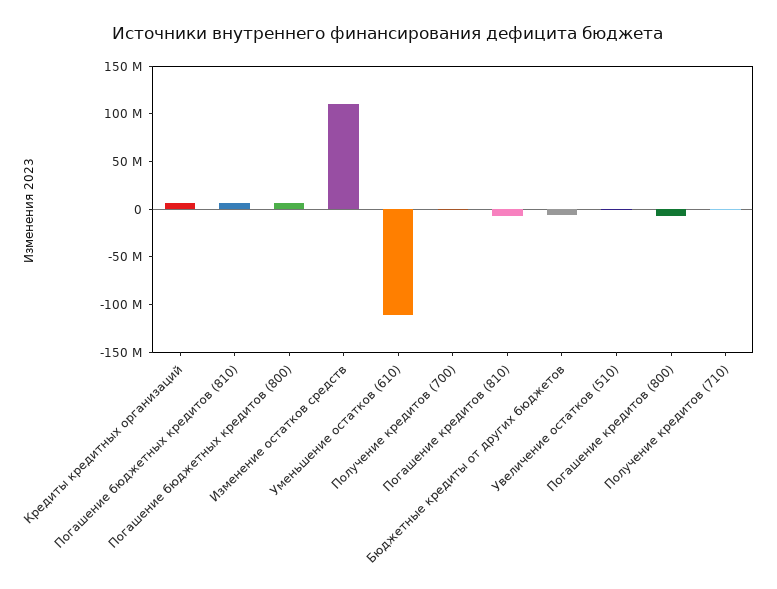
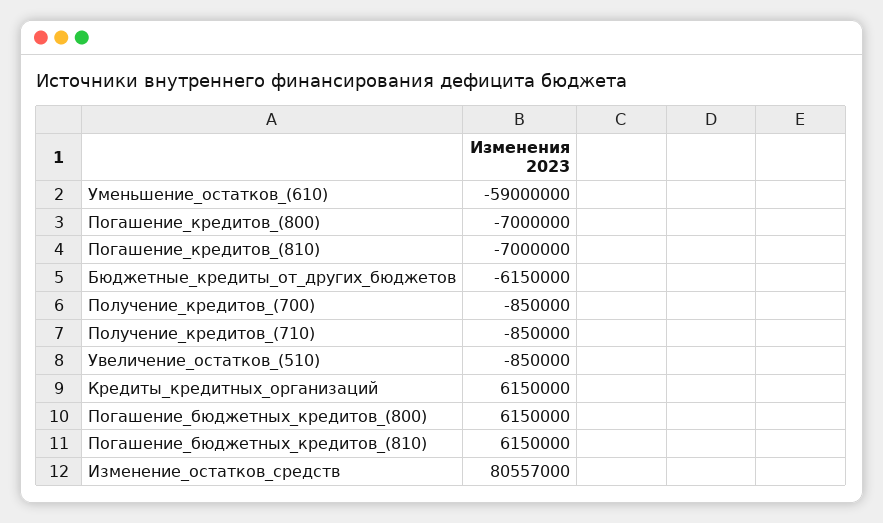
Изменение остатков средств: 110000000 -> 80557000
Уменьшение остатков (610): -110000000 -> -59000000

